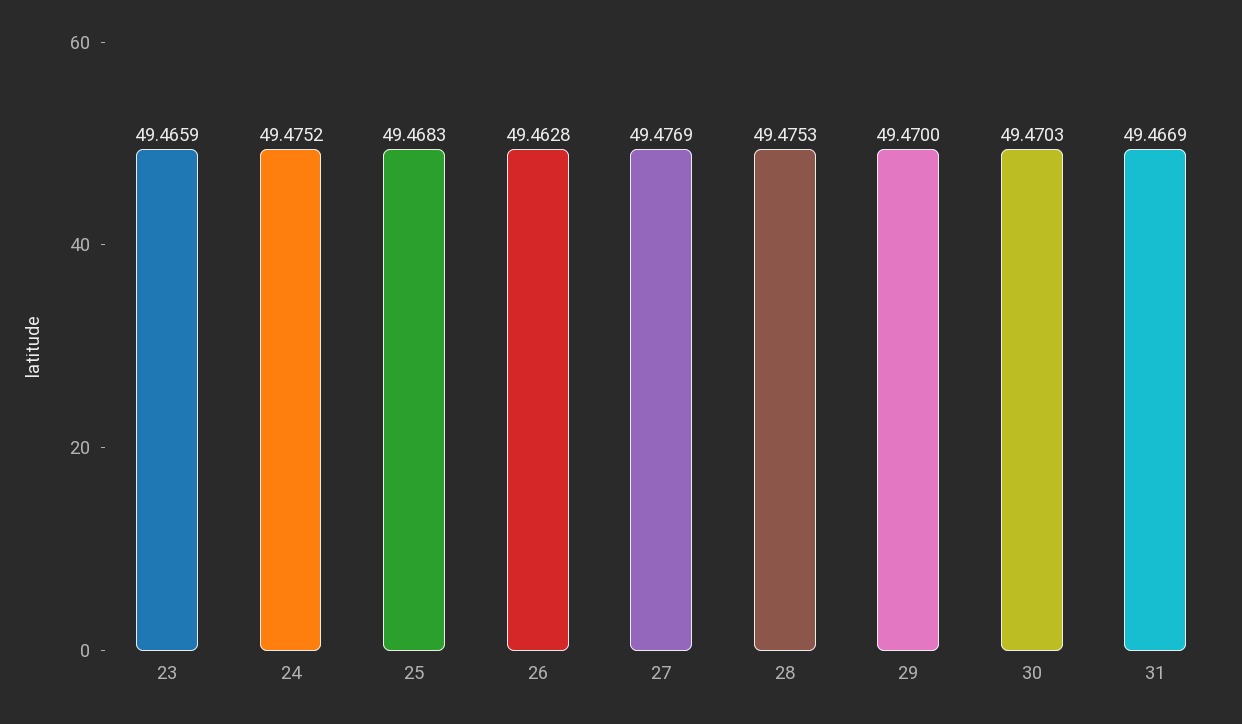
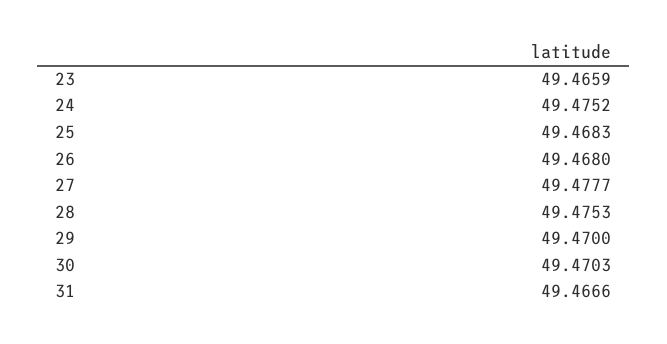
26: 49.4628 -> 49.468
27: 49.4769 -> 49.4777
31: 49.4669 -> 49.4666

